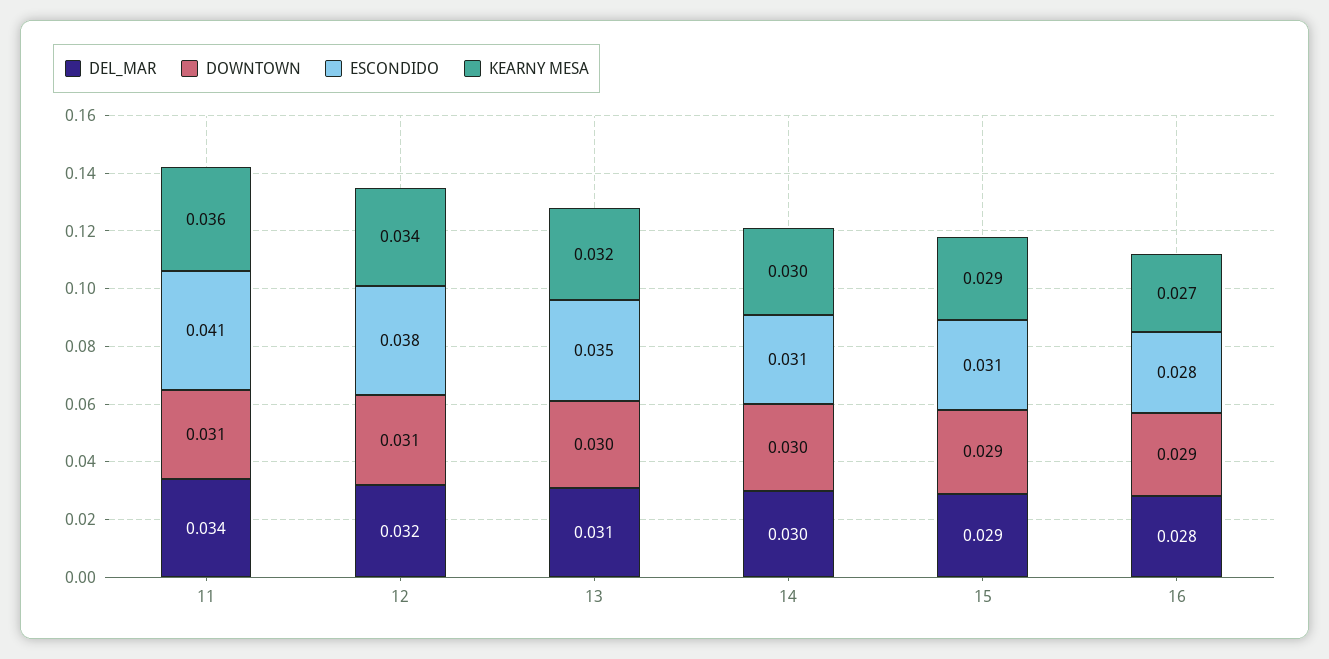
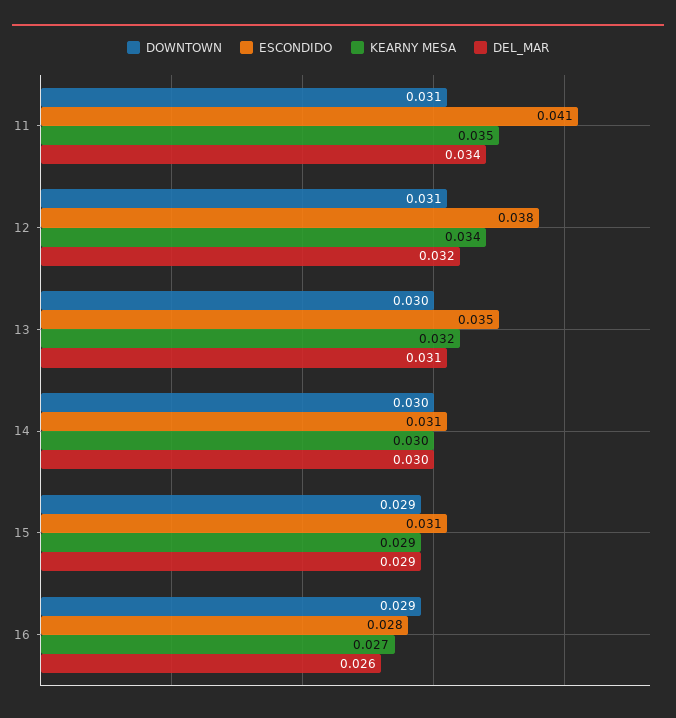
KEARNY MESA, 11: 0.036 -> 0.035
DEL_MAR, 16: 0.028 -> 0.026

